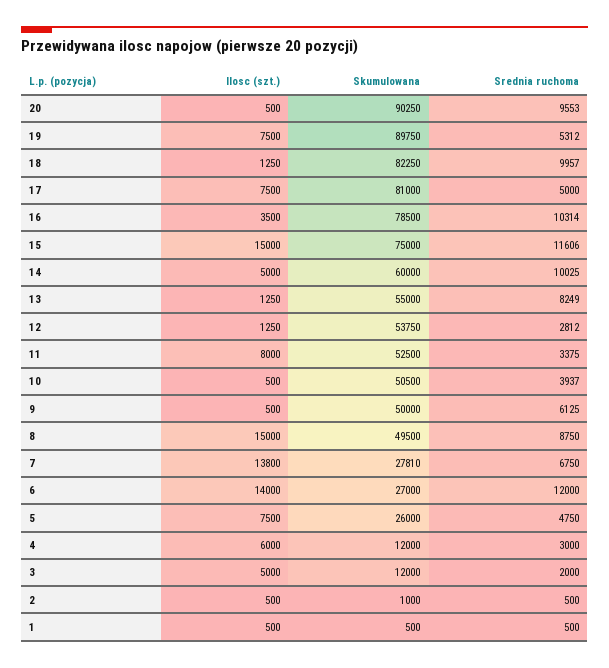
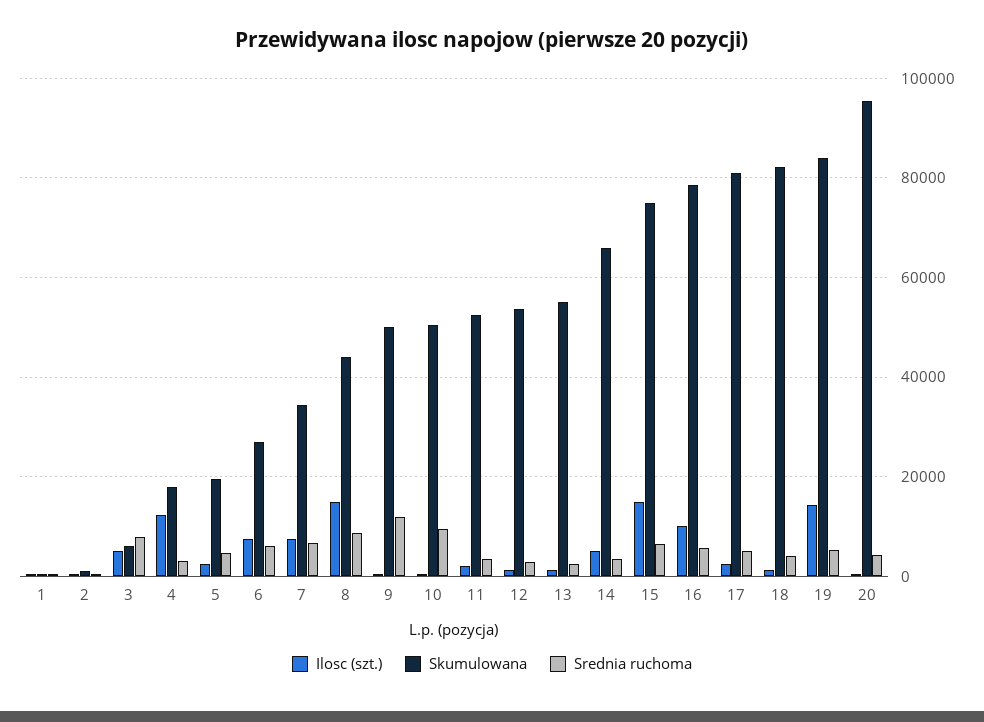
Skumulowana, 20: 90250 -> 96000
Srednia ruchoma, 20: 9553 -> 4000
Ilosc (szt.), 19: 7500 -> 14000
Skumulowana, 19: 89750 -> 84000
Srednia ruchoma, 18: 9957 -> 4000
Ilosc (szt.), 17: 7500 -> 2000
Ilosc (szt.), 16: 3500 -> 10000
Srednia ruchoma, 16: 10314 -> 6000
Srednia ruchoma, 15: 11606 -> 6000
Skumulowana, 14: 60000 -> 66000
Srednia ruchoma, 14: 10025 -> 4000
Srednia ruchoma, 13: 8249 -> 2000
Ilosc (szt.), 11: 8000 -> 2000
Srednia ruchoma, 10: 3937 -> 10000
Srednia ruchoma, 9: 6125 -> 12000
Skumulowana, 8: 49500 -> 44000
Ilosc (szt.), 7: 13800 -> 8000
Skumulowana, 7: 27810 -> 34000
Ilosc (szt.), 6: 14000 -> 8000
Srednia ruchoma, 6: 12000 -> 6000
Ilosc (szt.), 5: 7500 -> 2000
Skumulowana, 5: 26000 -> 20000
Ilosc (szt.), 4: 6000 -> 12000
Skumulowana, 4: 12000 -> 18000
Skumulowana, 3: 12000 -> 6000
Srednia ruchoma, 3: 2000 -> 8000

